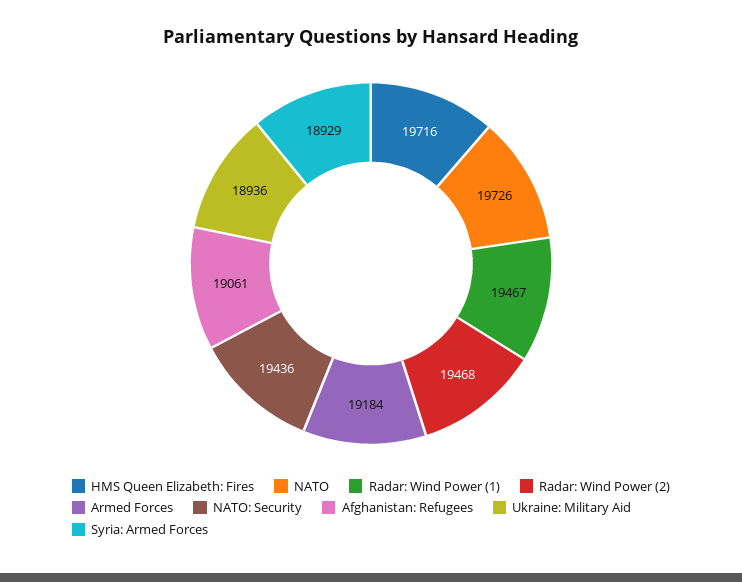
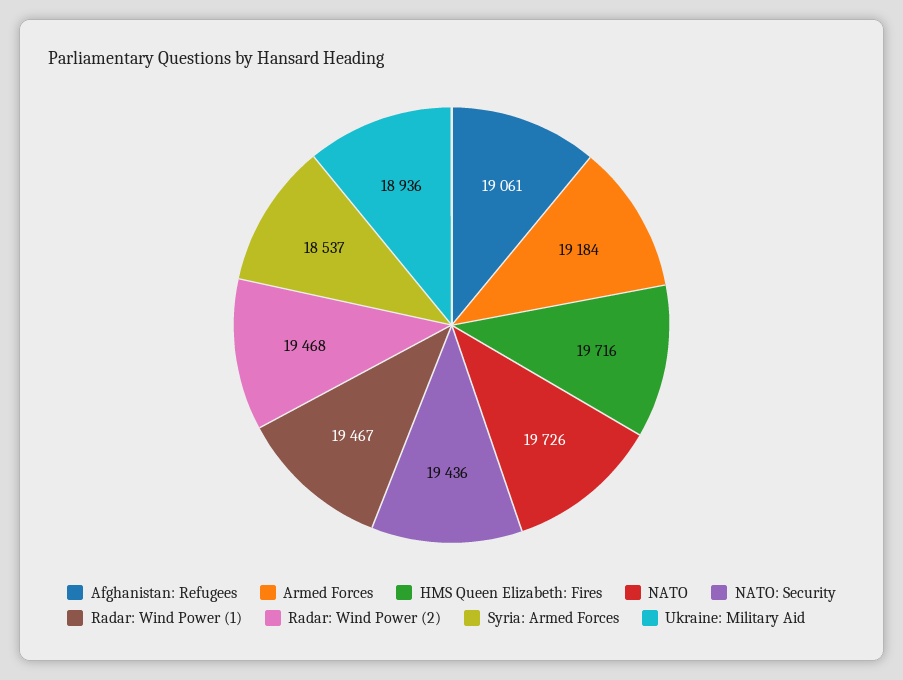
Syria: Armed Forces: 18929 -> 18537

